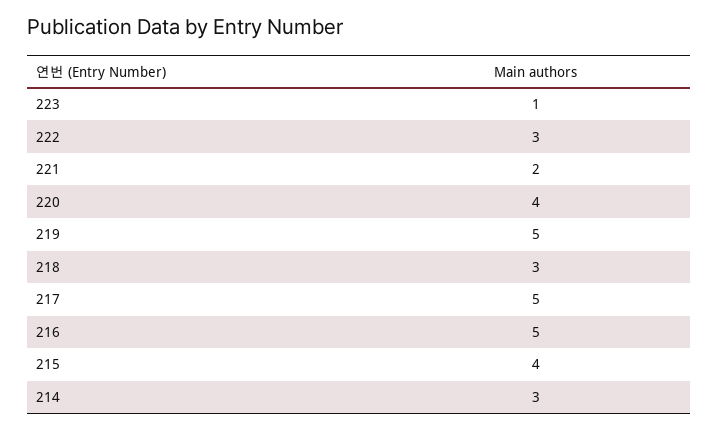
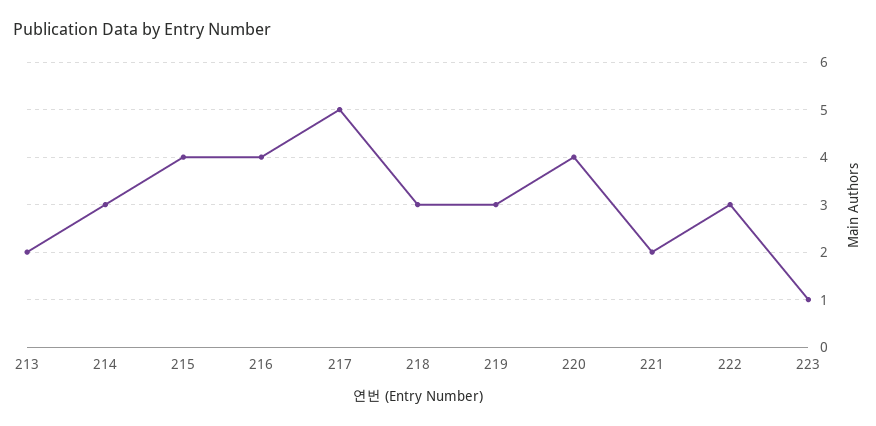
219: 5 -> 3
216: 5 -> 4
213: none -> 2

